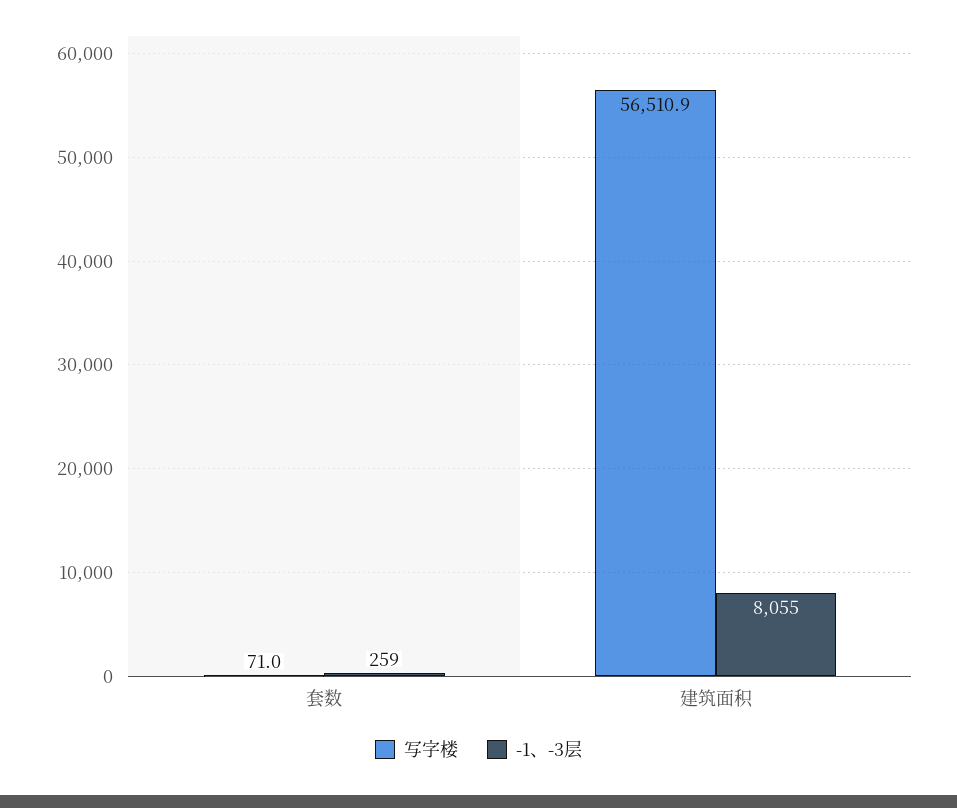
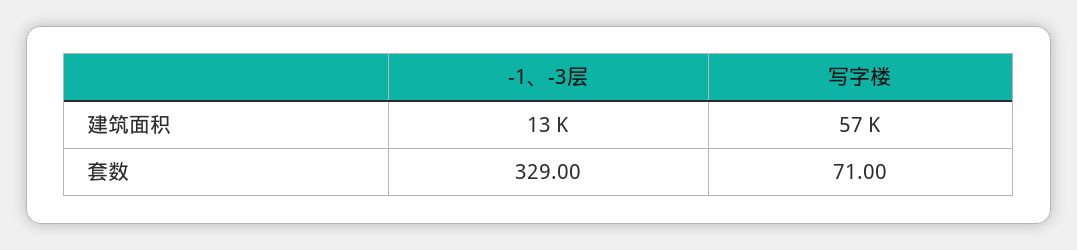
-1、-3层, 套数: 259 -> 329
-1、-3层, 建筑面积: 8055 -> 13000

